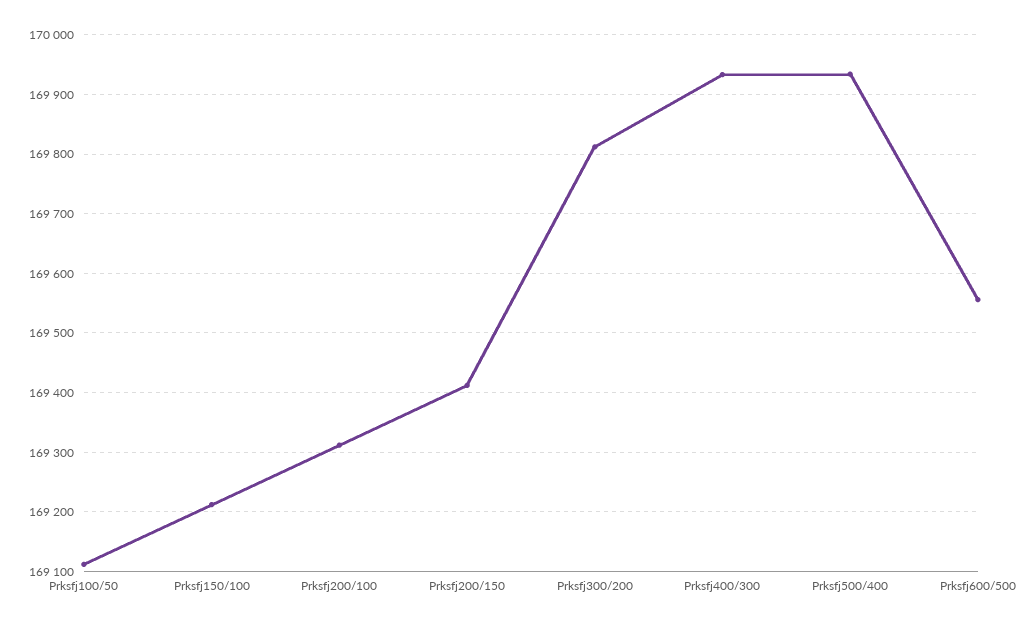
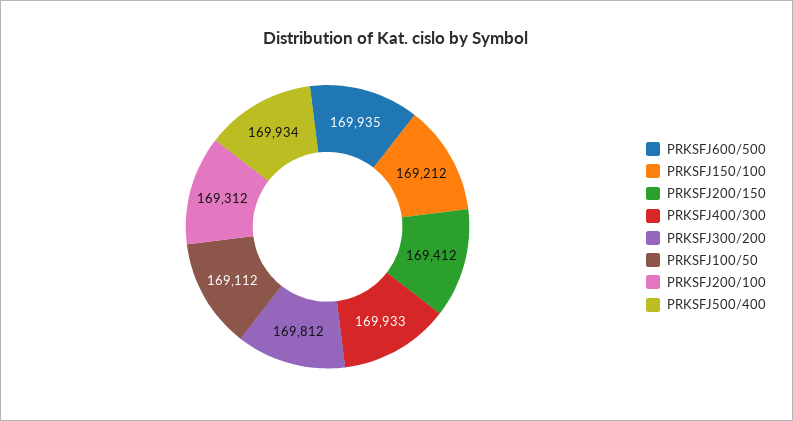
Prksfj600/500: 169560 -> 169935

